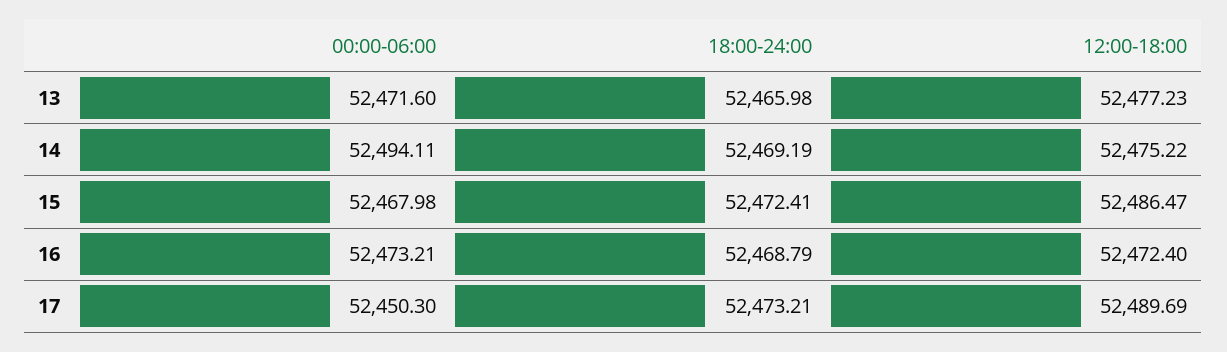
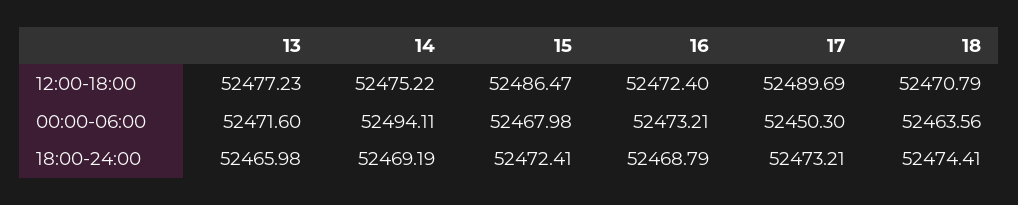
12:00-18:00, 18: none -> 52470.79
00:00-06:00, 18: none -> 52463.56
18:00-24:00, 18: none -> 52474.41

